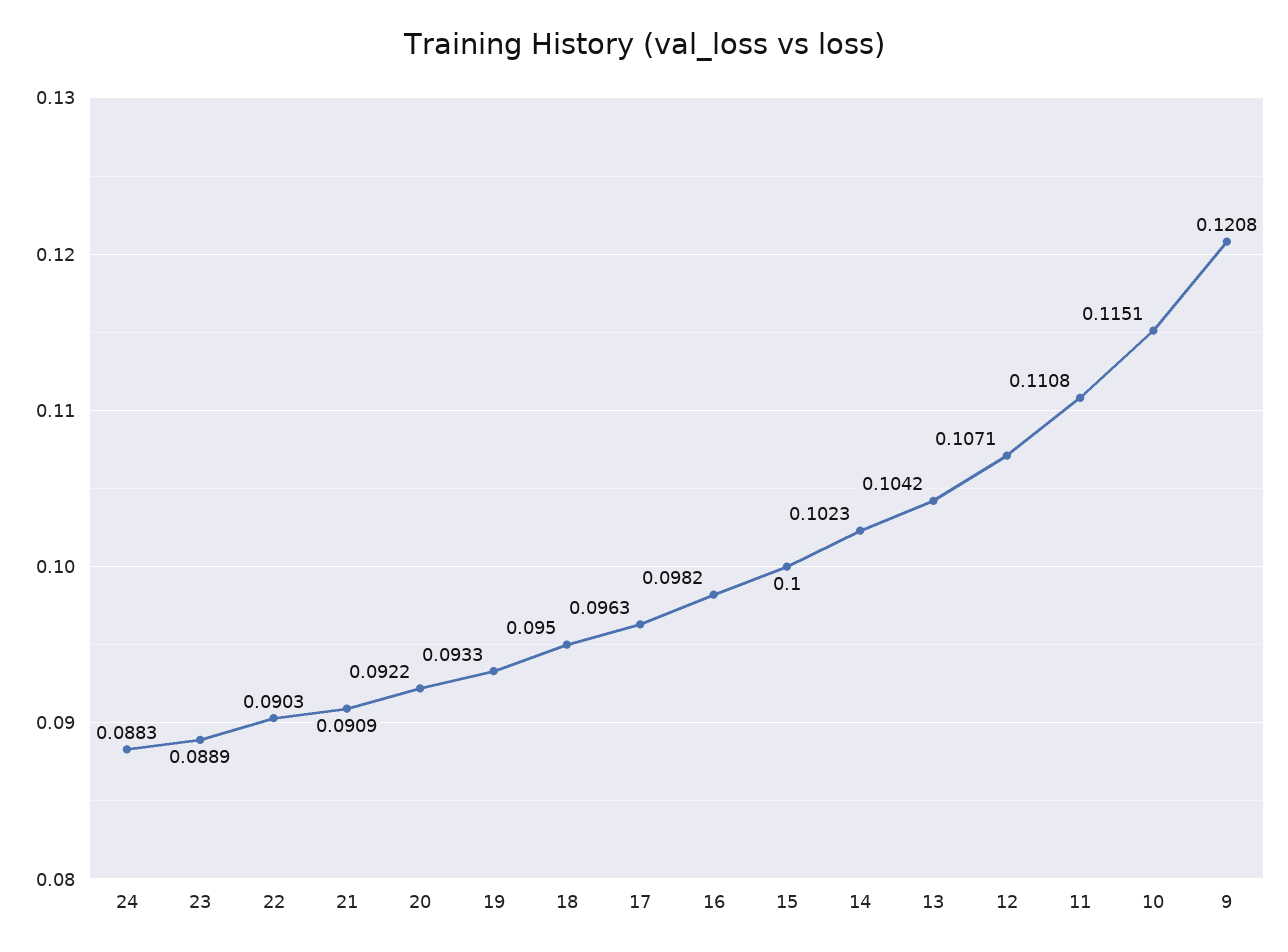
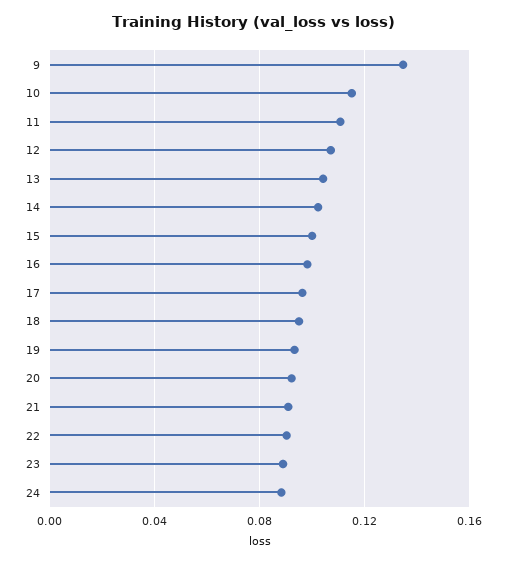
9: 0.1208 -> 0.135

